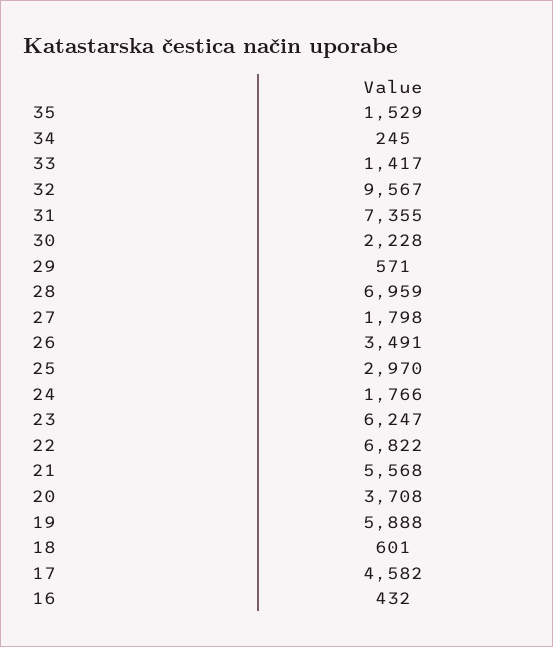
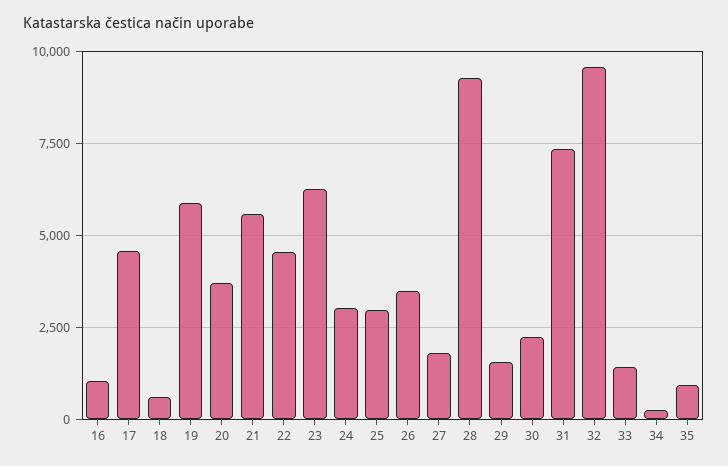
35: 1529 -> 1000
29: 571 -> 1500
28: 6959 -> 9250
24: 1766 -> 3000
22: 6822 -> 4500
16: 432 -> 1000

